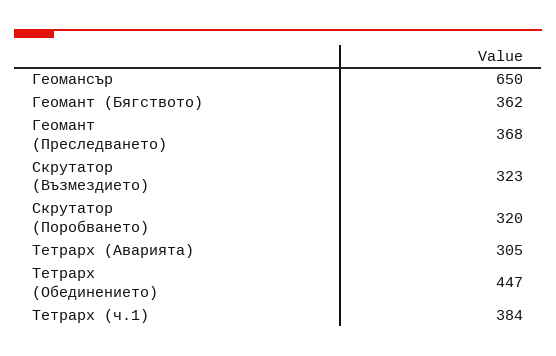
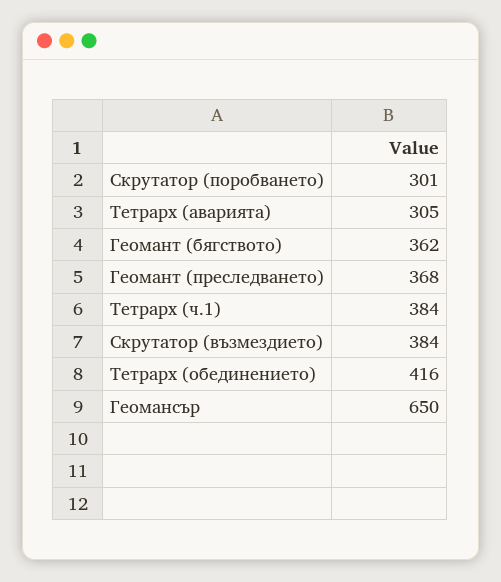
Скрутатор (Възмездието): 323 -> 384
Скрутатор (Поробването): 320 -> 301
Тетрарх (Обединението): 447 -> 416

